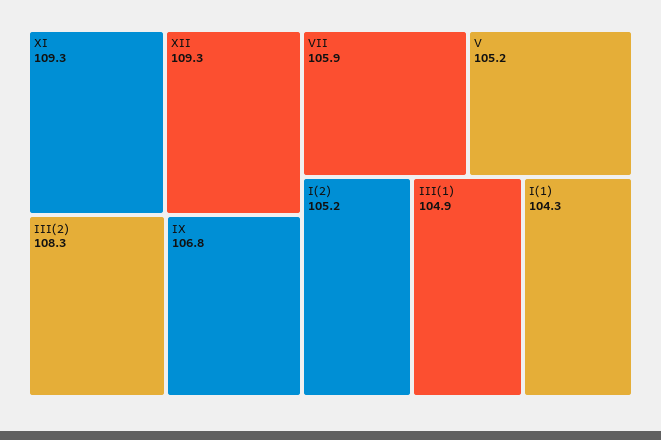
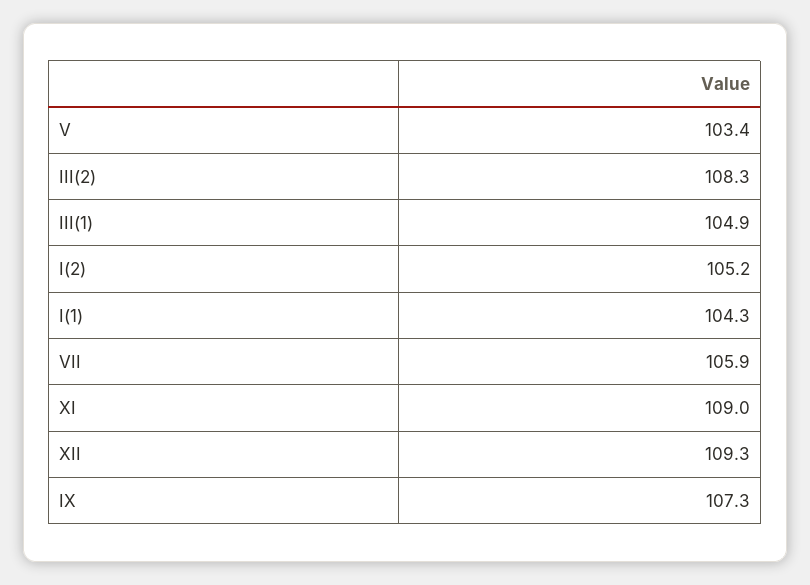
XI: 109.3 -> 109
IX: 106.8 -> 107.3
V: 105.2 -> 103.4

